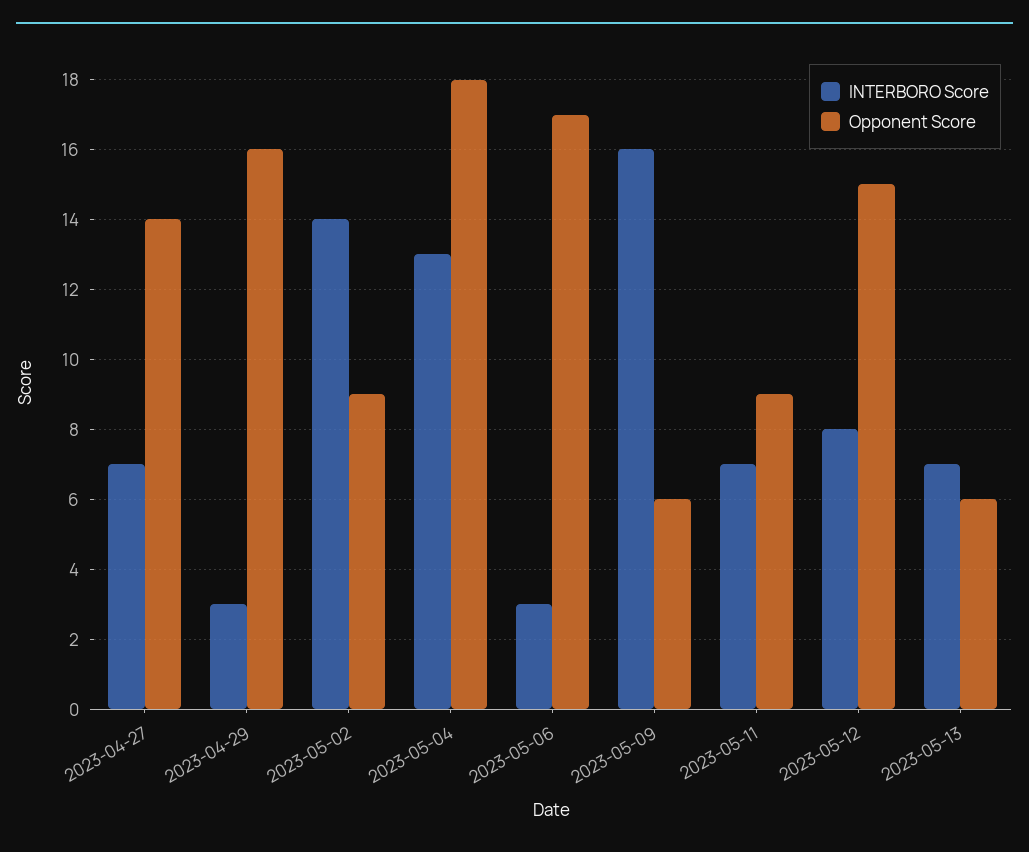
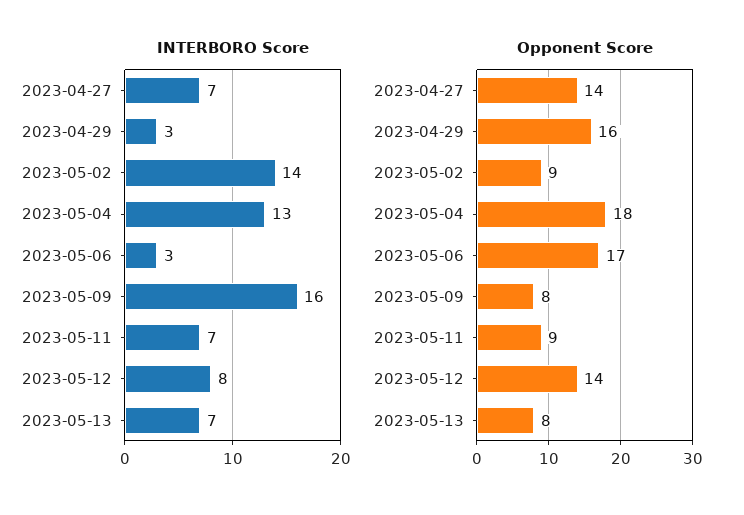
Opponent Score, 2023-05-09: 6 -> 8
Opponent Score, 2023-05-12: 15 -> 14
Opponent Score, 2023-05-13: 6 -> 8

